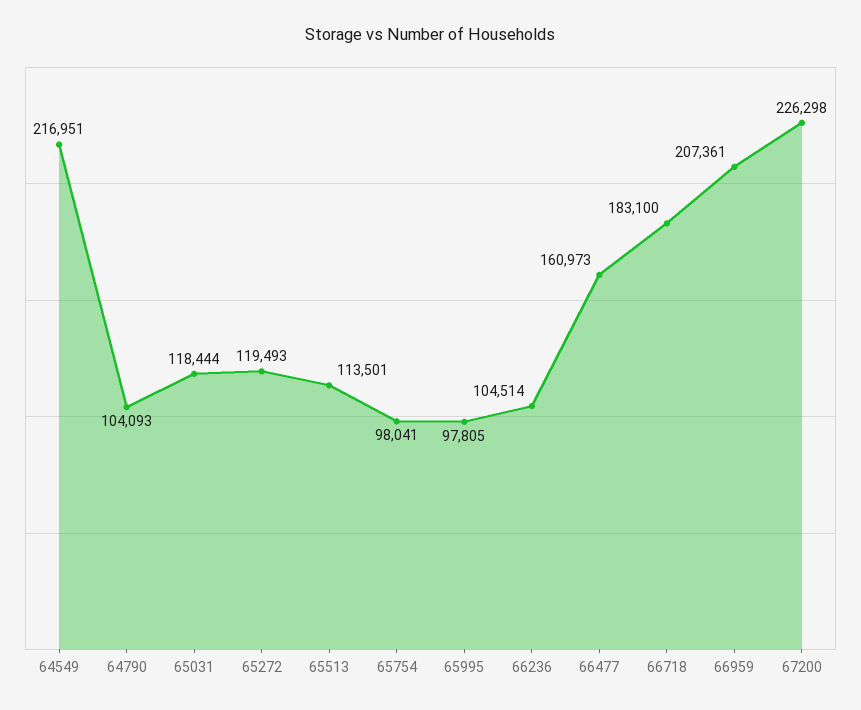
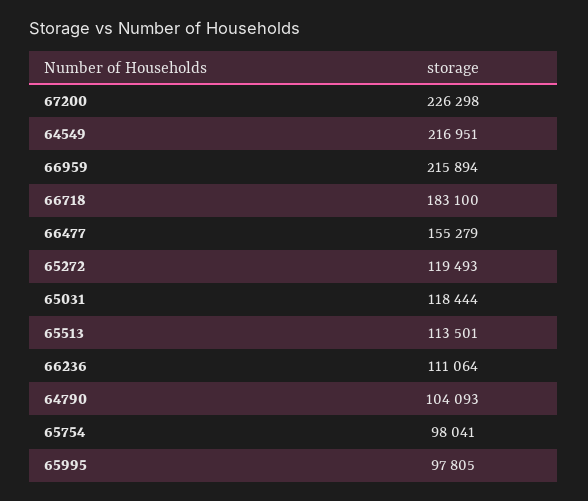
66236: 104514 -> 111064
66477: 160973 -> 155279
66959: 207361 -> 215894

